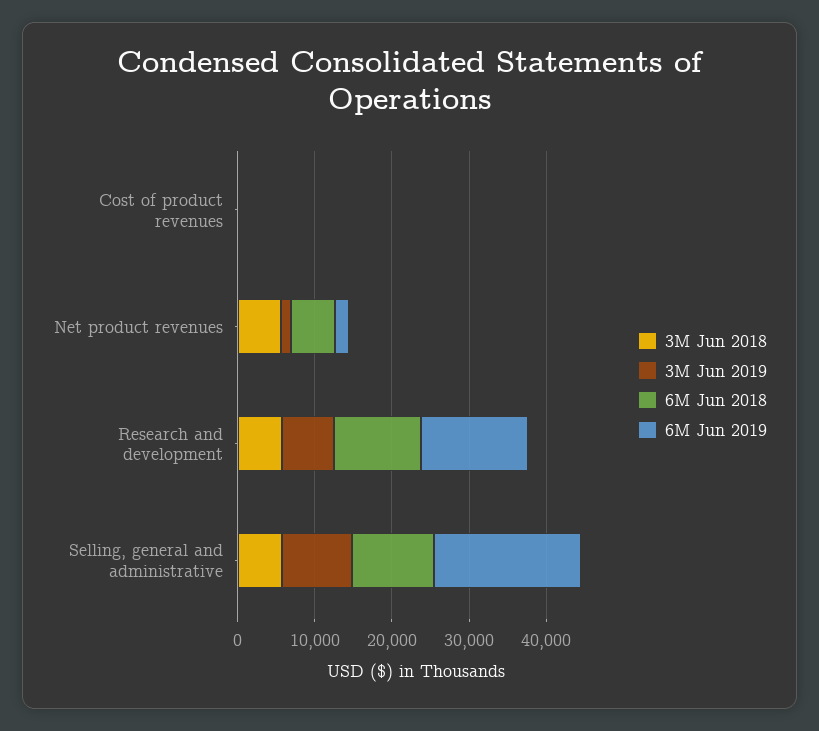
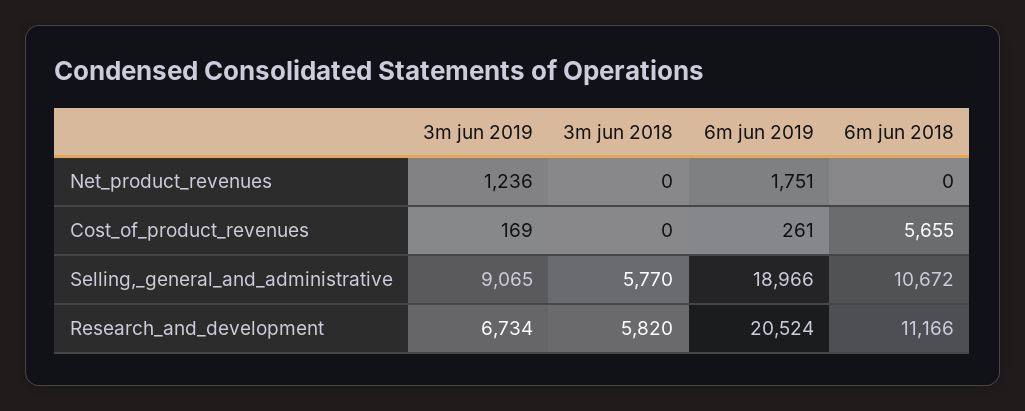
6M Jun 2018, Cost of product revenues: 0 -> 5655
3M Jun 2018, Net product revenues: 6000 -> 0
6M Jun 2018, Net product revenues: 6000 -> 0
6M Jun 2019, Research and development: 14000 -> 20524

